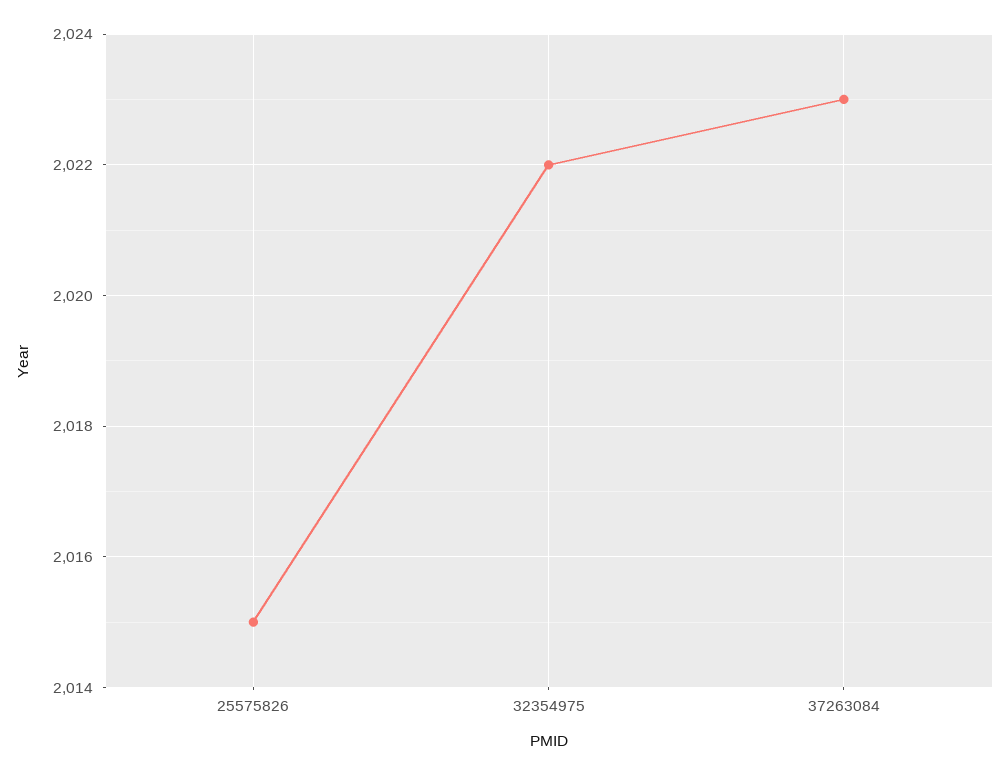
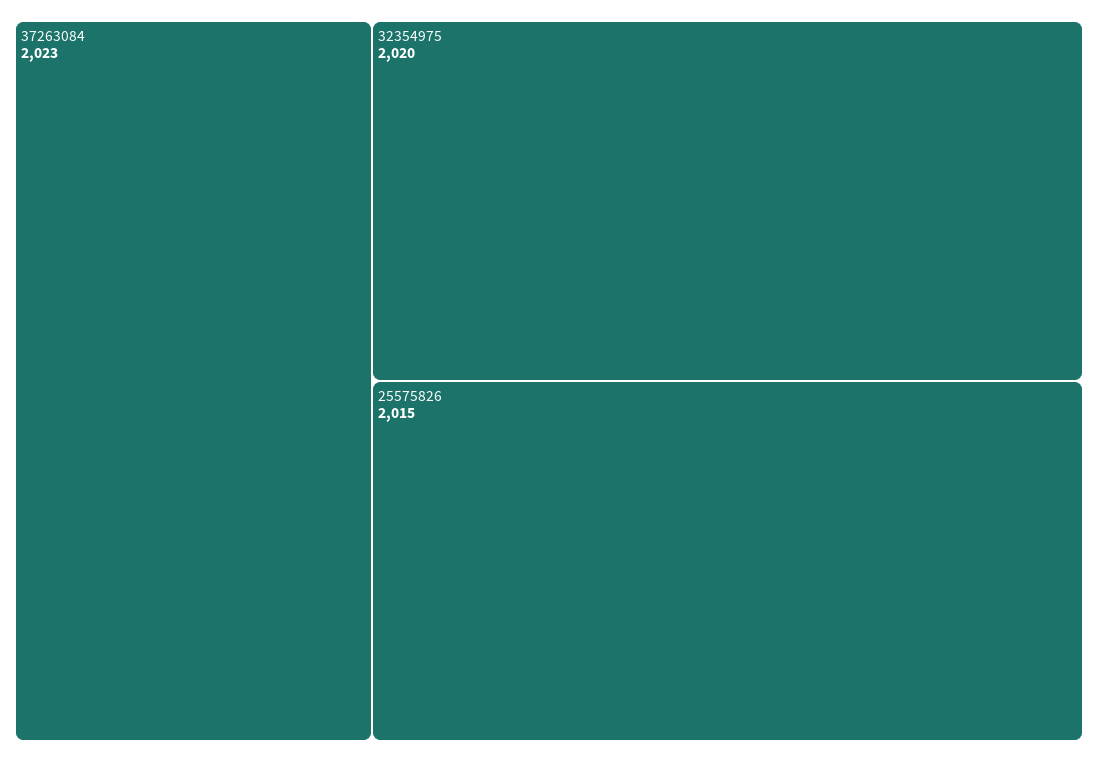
32354975: 2022 -> 2020

